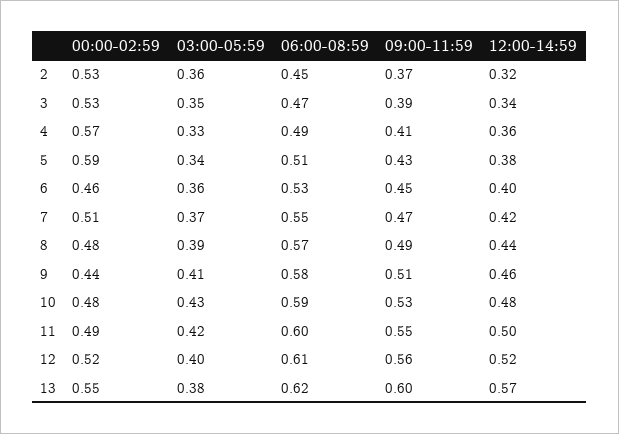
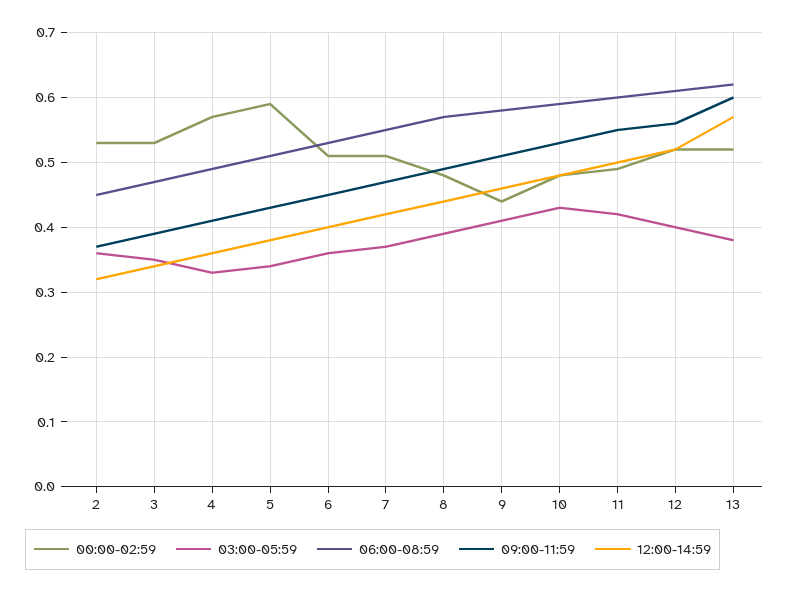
00:00-02:59, 6: 0.46 -> 0.51
00:00-02:59, 13: 0.55 -> 0.52

